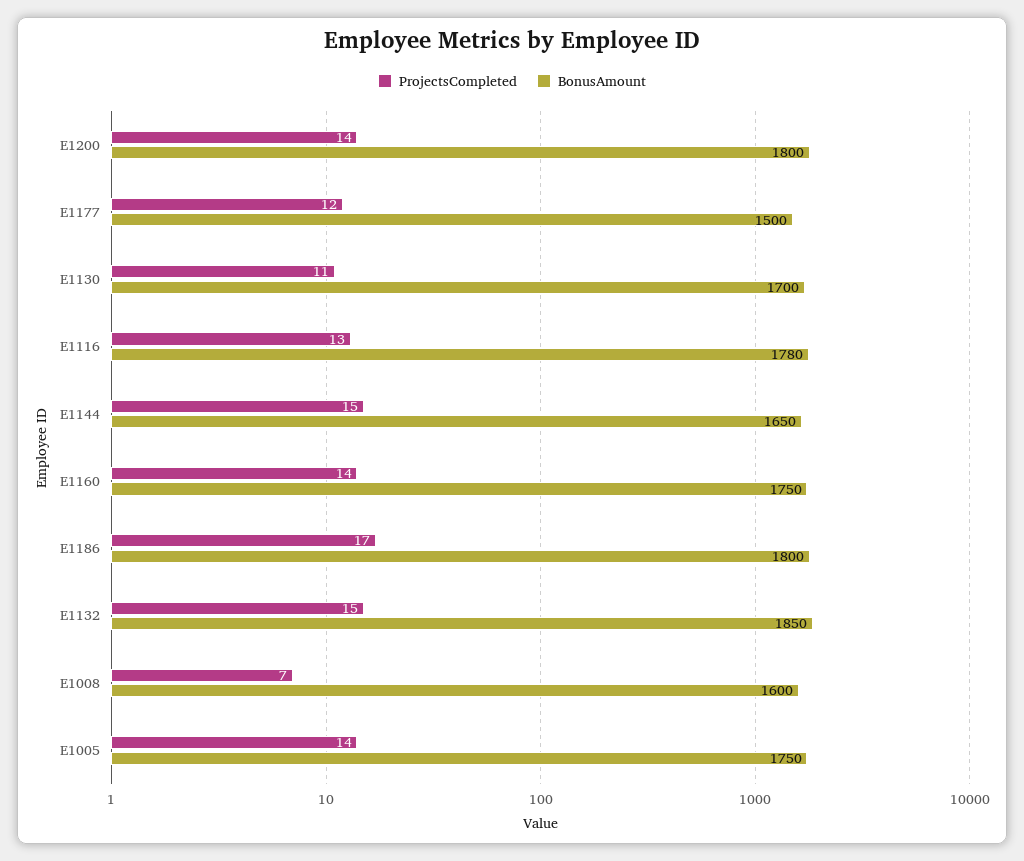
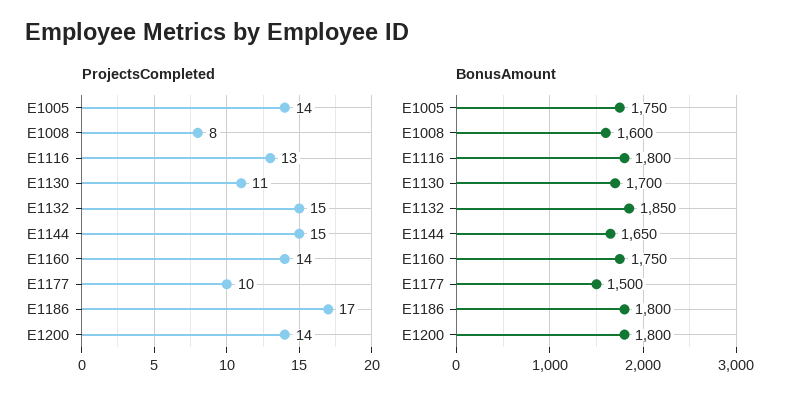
ProjectsCompleted, E1177: 12 -> 10
BonusAmount, E1116: 1780 -> 1800
ProjectsCompleted, E1008: 7 -> 8

